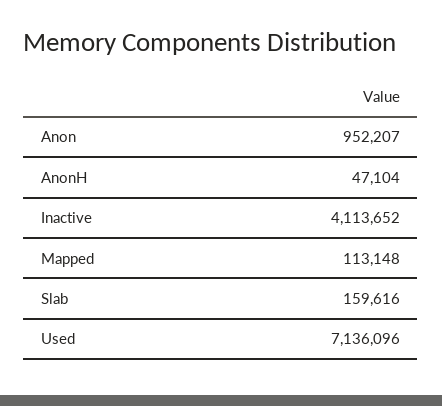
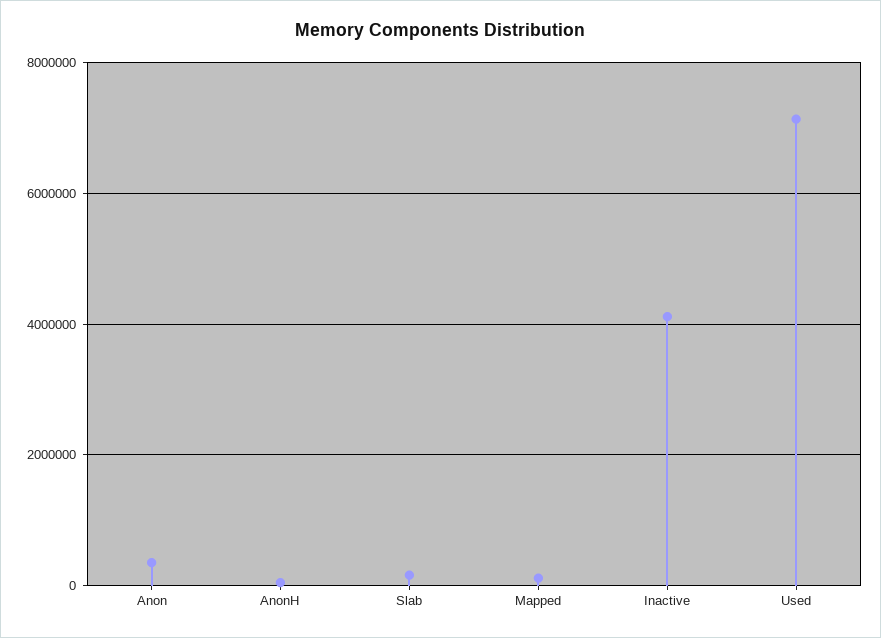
Anon: 952207 -> 400000

